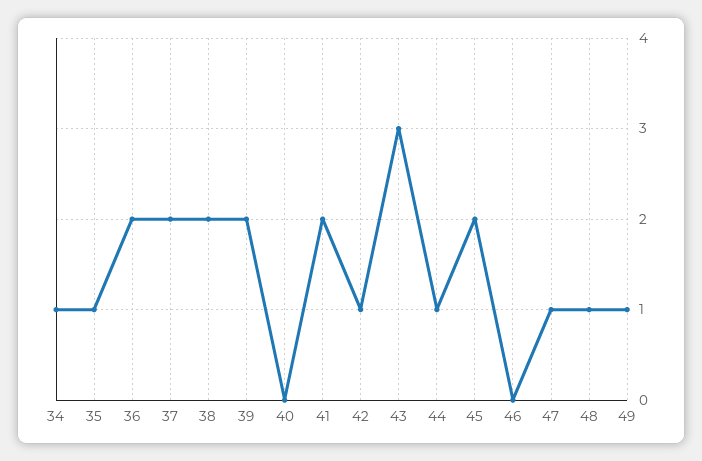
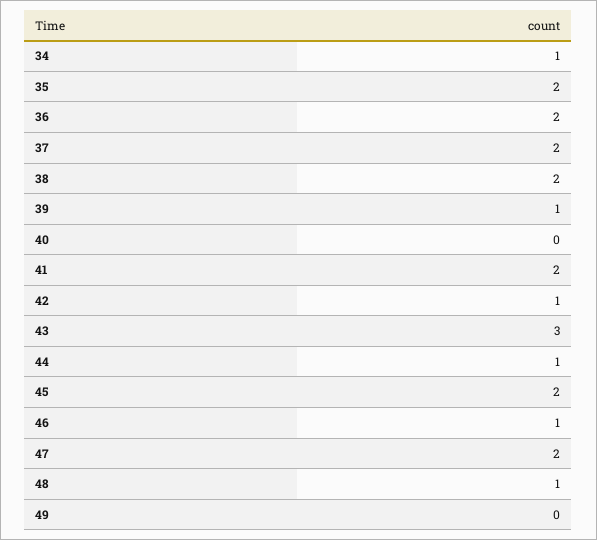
35: 1 -> 2
39: 2 -> 1
46: 0 -> 1
47: 1 -> 2
49: 1 -> 0

